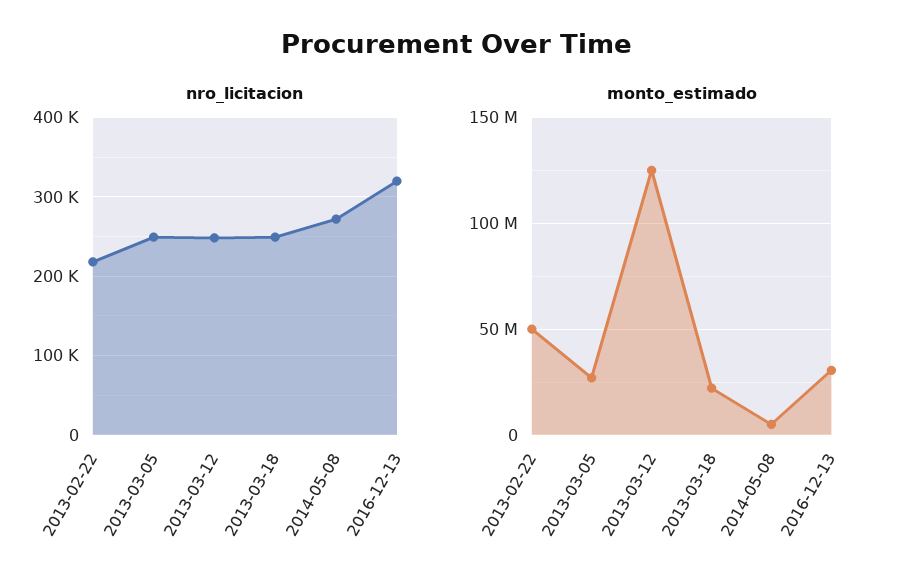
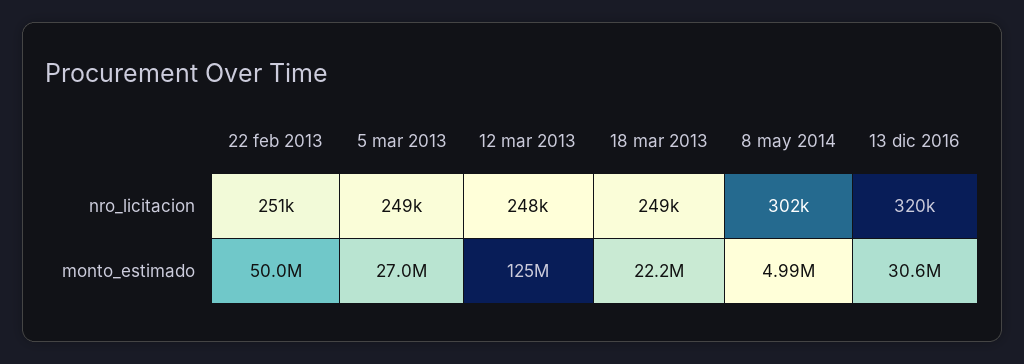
nro_licitacion, 2013-02-22: 220000 -> 251000
nro_licitacion, 2014-05-08: 270000 -> 302000

